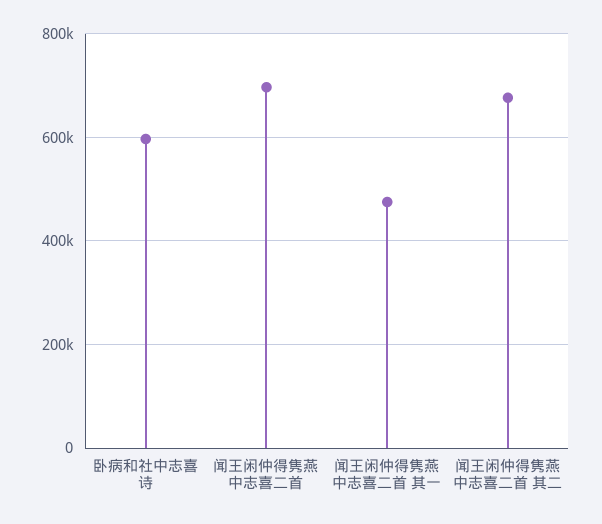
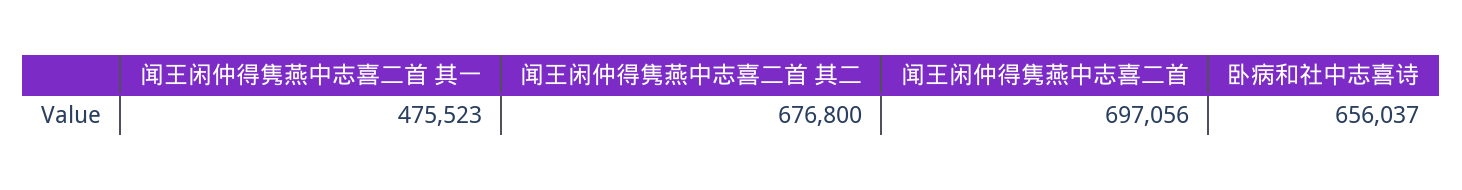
卧病和社中志喜诗: 600000 -> 656037

